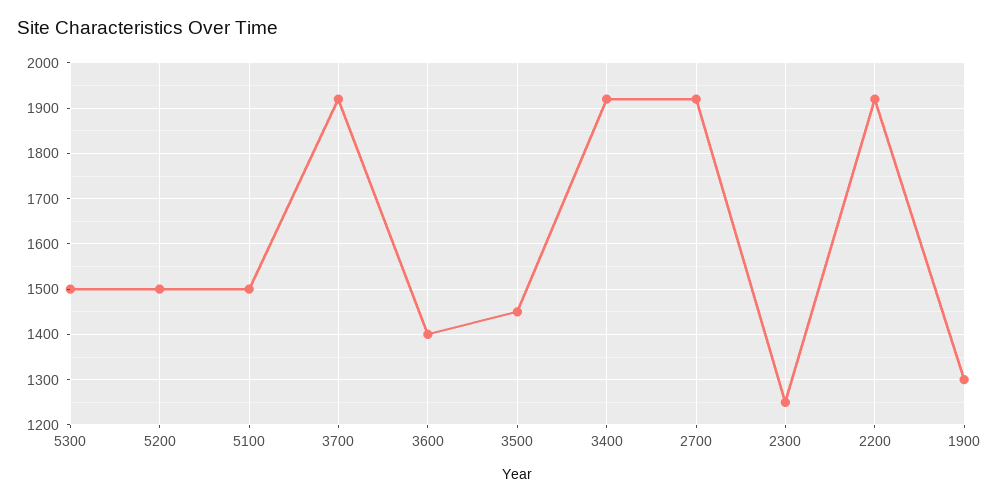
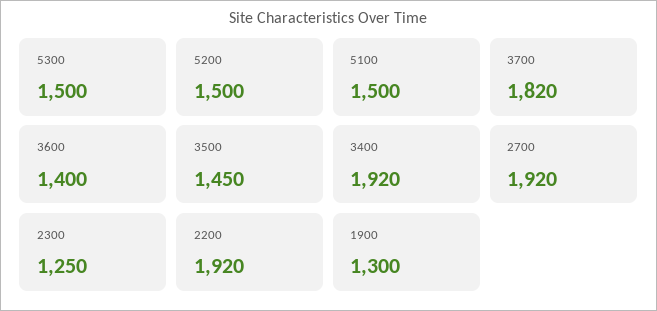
3700: 1920 -> 1820

